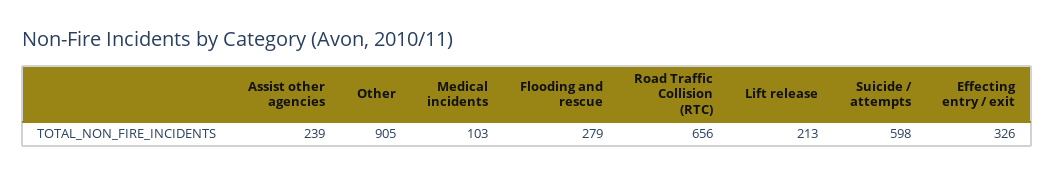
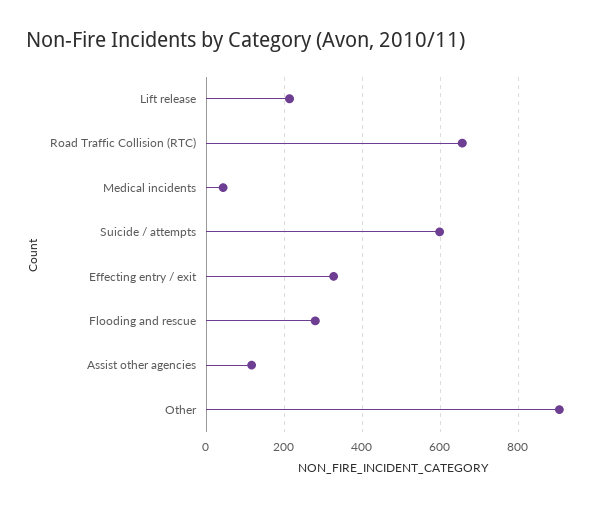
Assist other agencies: 239 -> 120
Medical incidents: 103 -> 40

